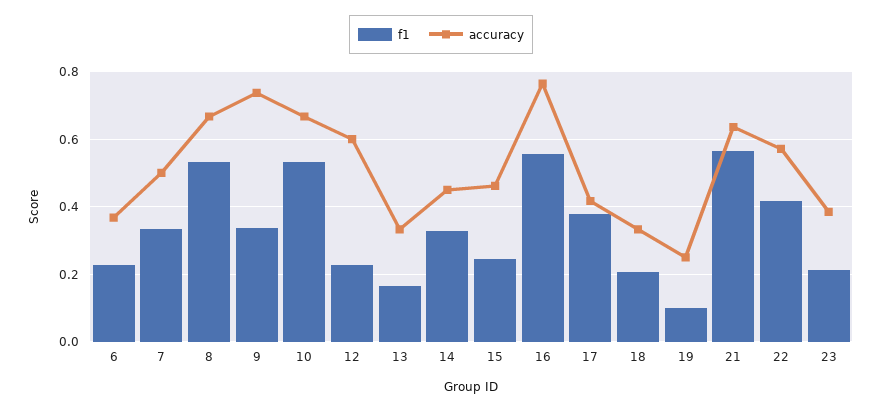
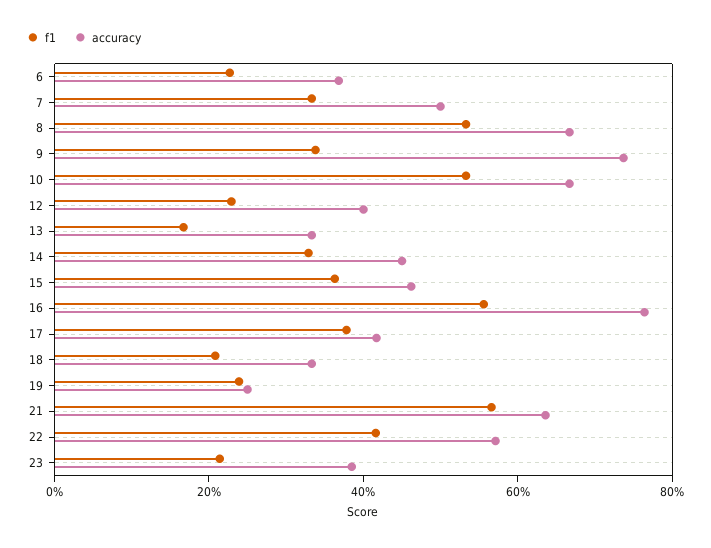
accuracy, 12: 0.6 -> 0.4
f1, 15: 0.24 -> 0.35
f1, 19: 0.1 -> 0.25

